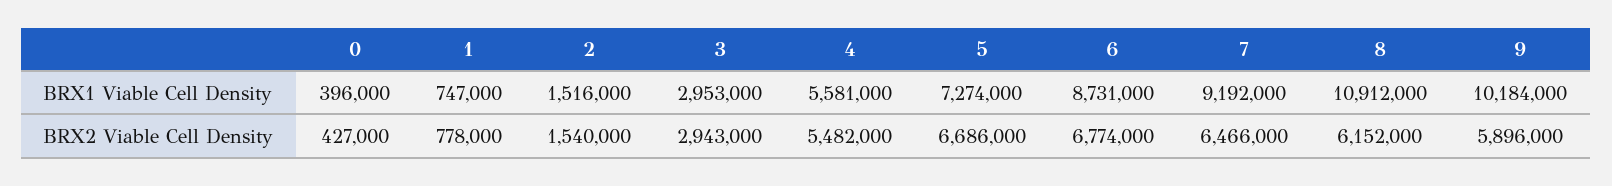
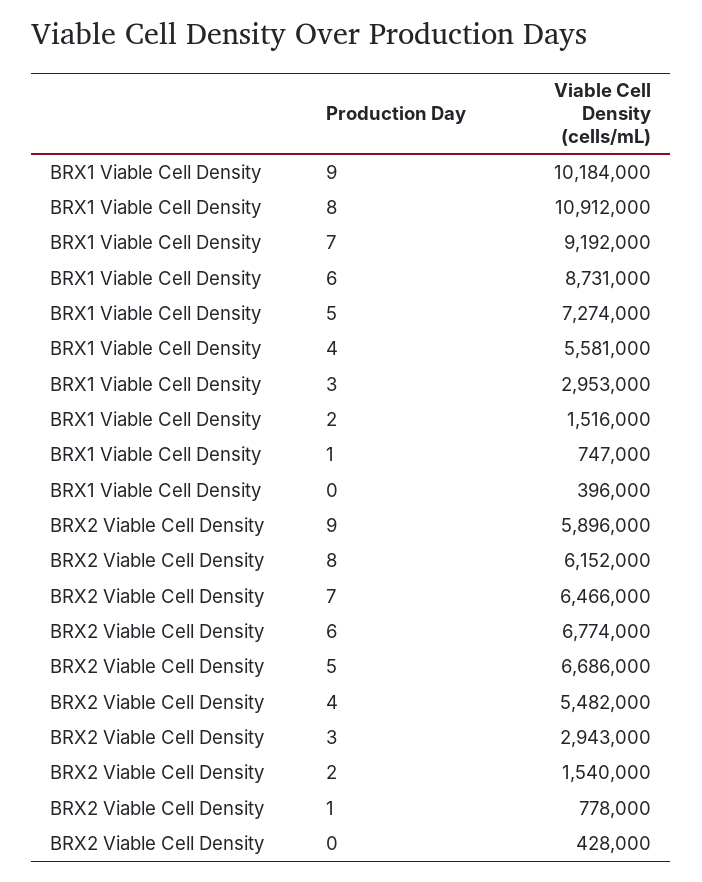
0, BRX2 Viable Cell Density: 427000 -> 428000

